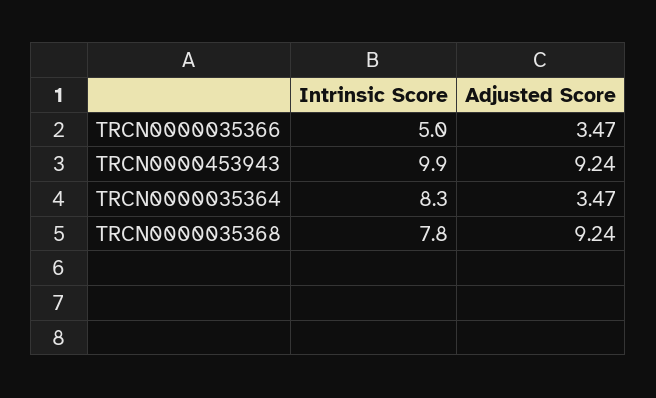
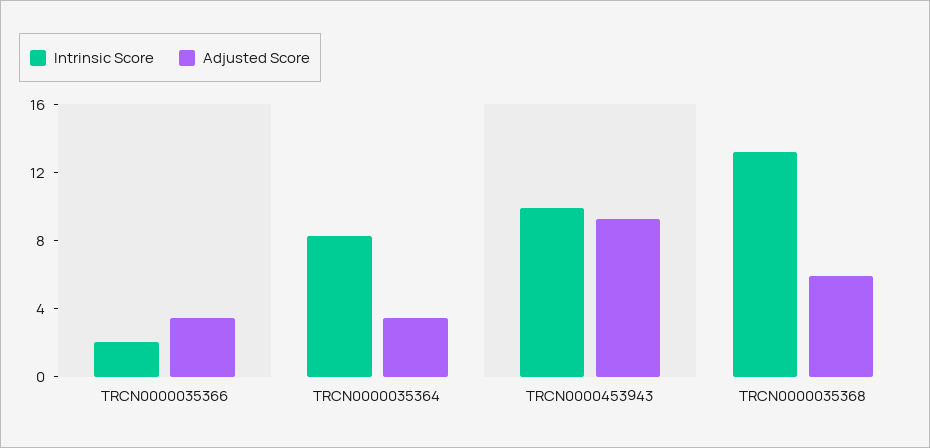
Intrinsic Score, TRCN0000035366: 5 -> 2
Intrinsic Score, TRCN0000035368: 7.8 -> 13
Adjusted Score, TRCN0000035368: 9.24 -> 6

